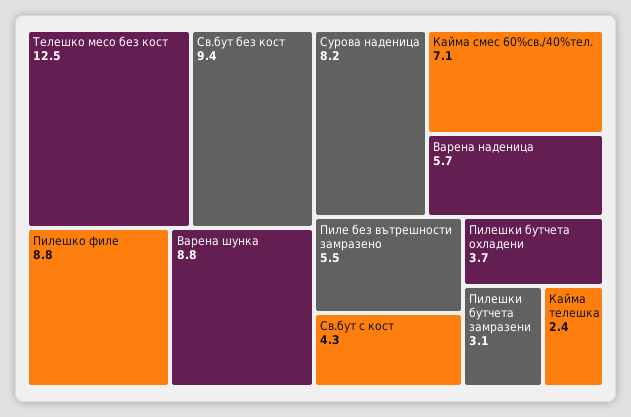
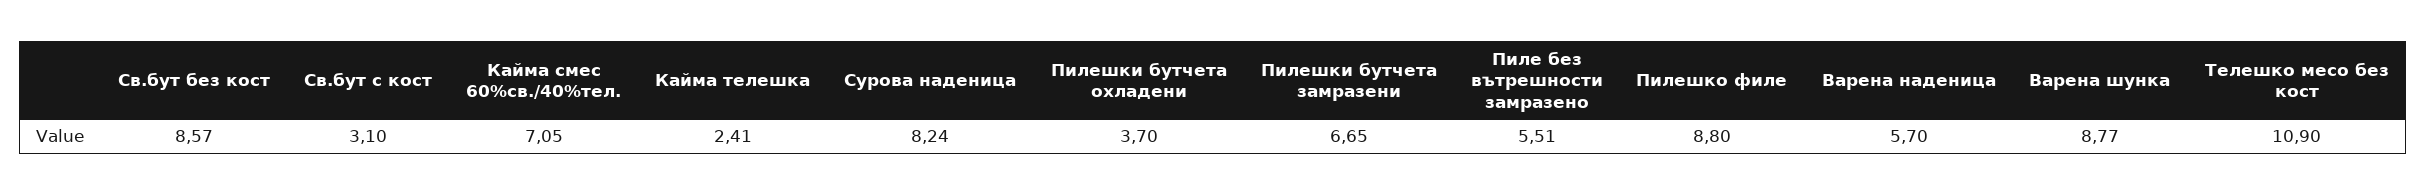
Телешко месо без кост: 12.5 -> 10.9
Св.бут без кост: 9.4 -> 8.57
Св.бут с кост: 4.3 -> 3.1
Пилешки бутчета замразени: 3.1 -> 6.65

